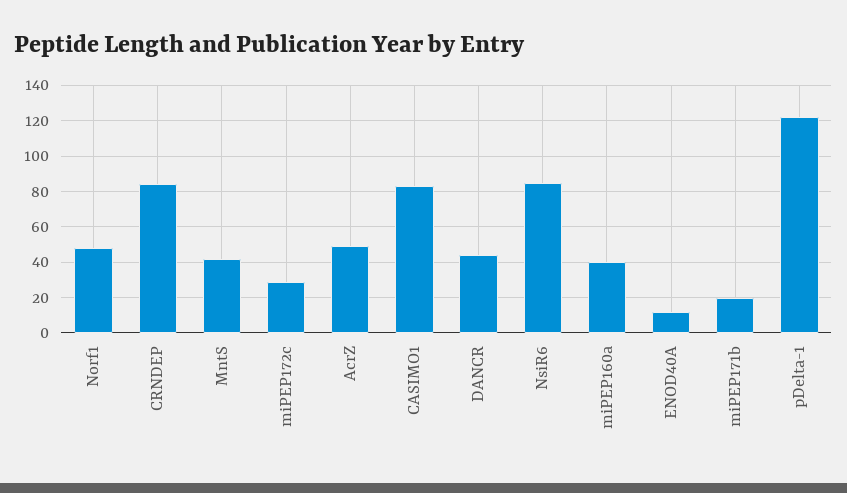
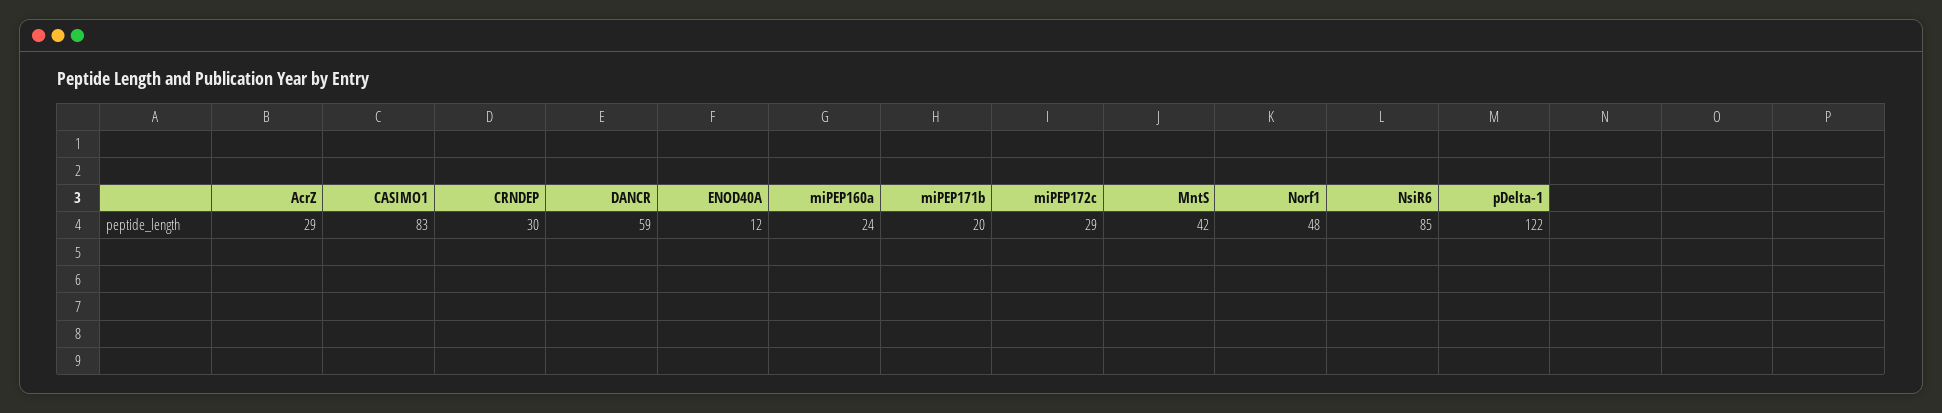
CRNDEP: 85 -> 30
AcrZ: 50 -> 29
DANCR: 45 -> 59
miPEP160a: 40 -> 24

